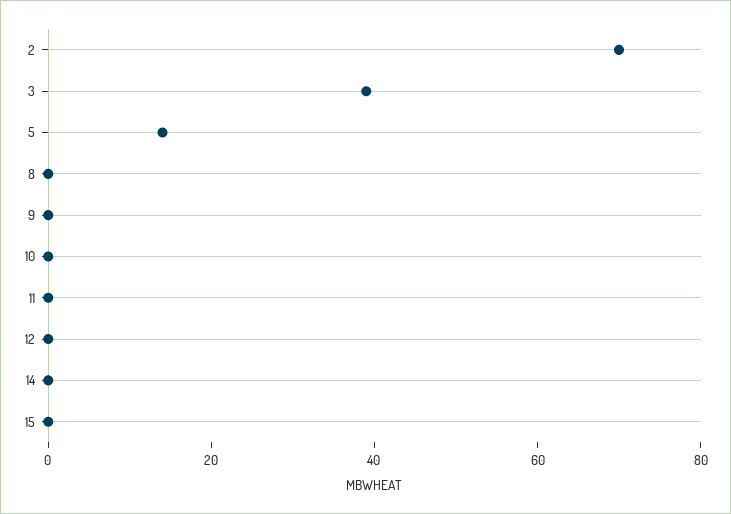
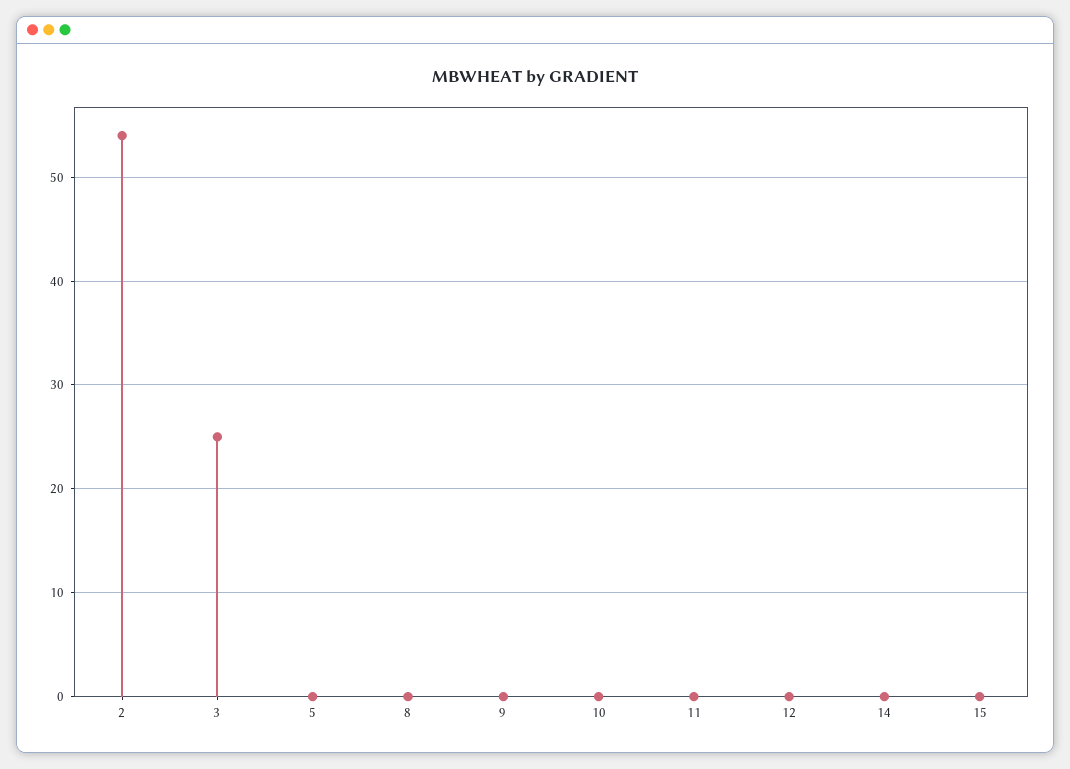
2: 70 -> 54
3: 40 -> 25
5: 15 -> 0

